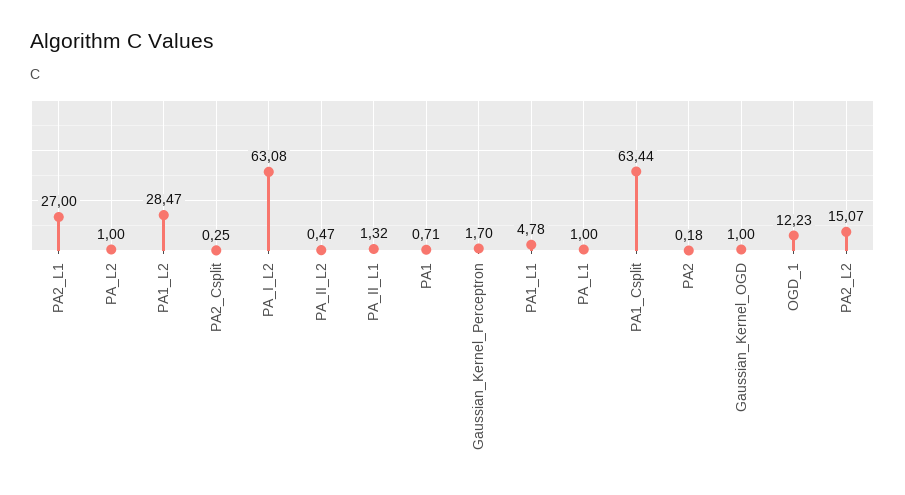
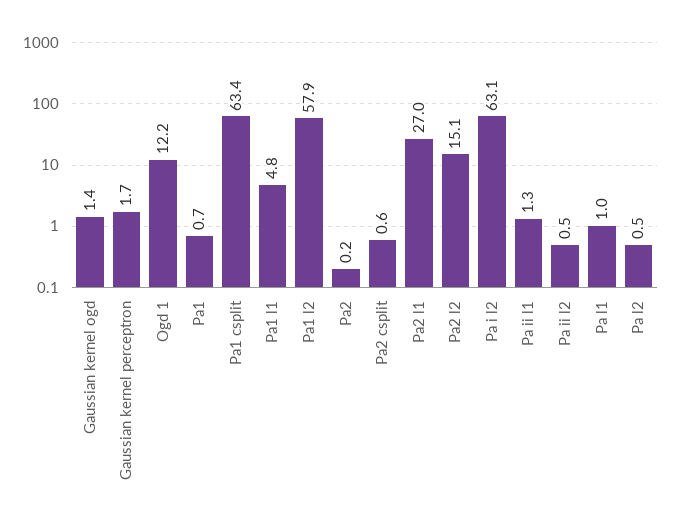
PA_L2: 1 -> 0.5
PA1_L2: 28.47 -> 57.9
PA2_Csplit: 0.25 -> 0.6
Gaussian_Kernel_OGD: 1 -> 1.4

